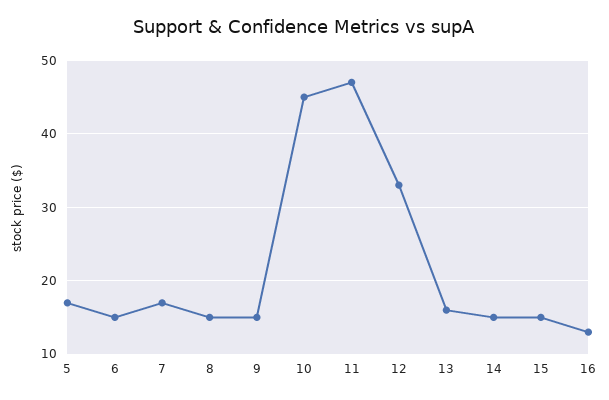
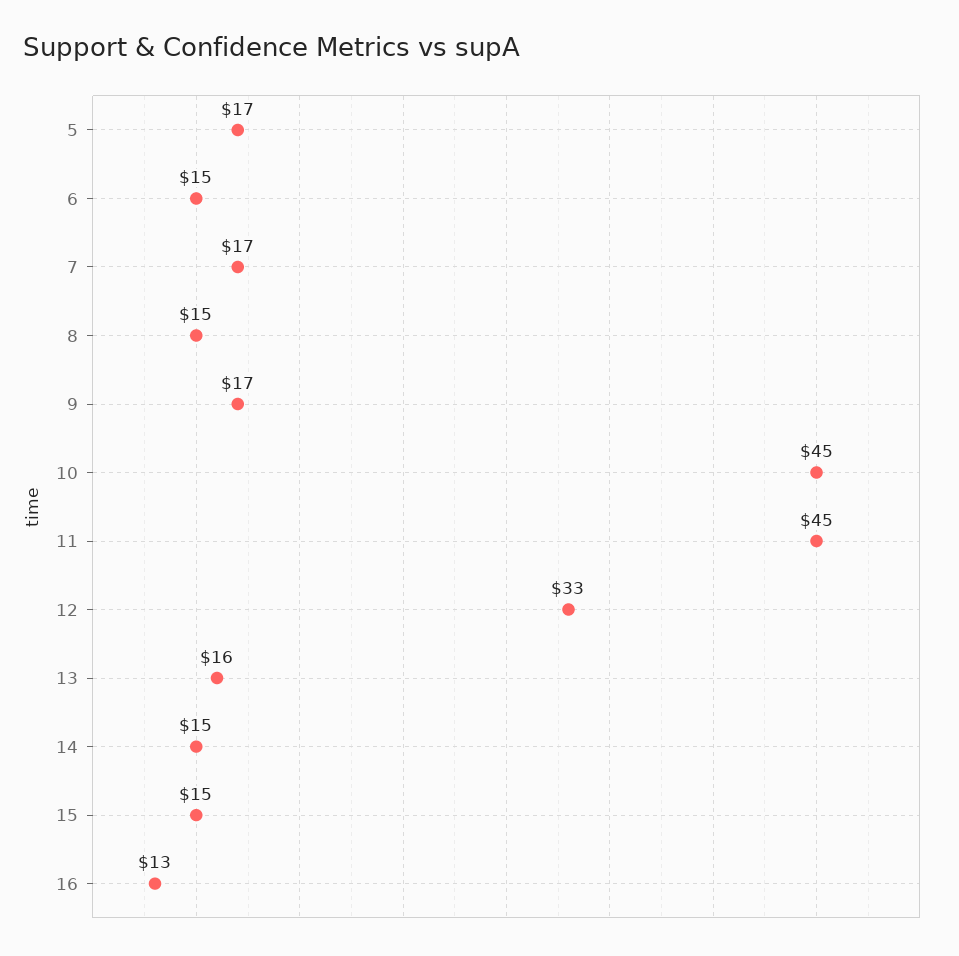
9: 15 -> 17
11: 47 -> 45

